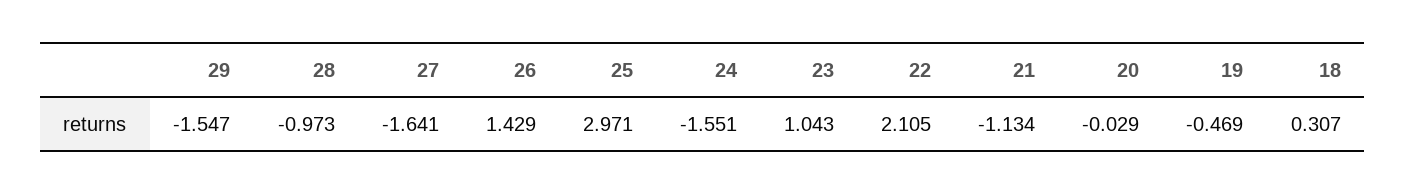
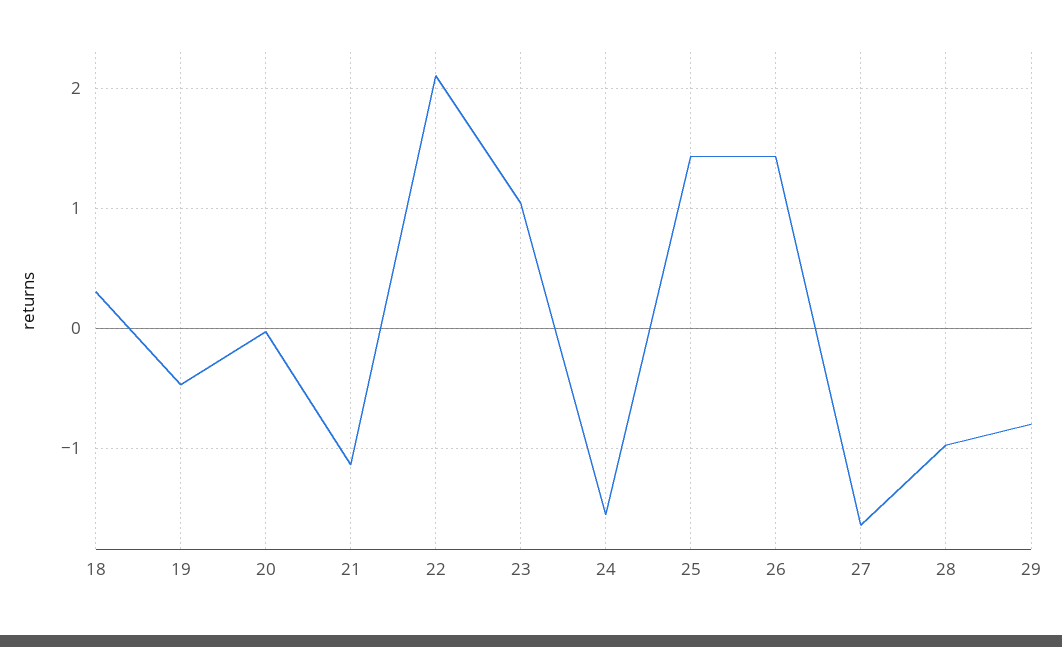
29: -1.547 -> -0.8
25: 2.971 -> 1.4

